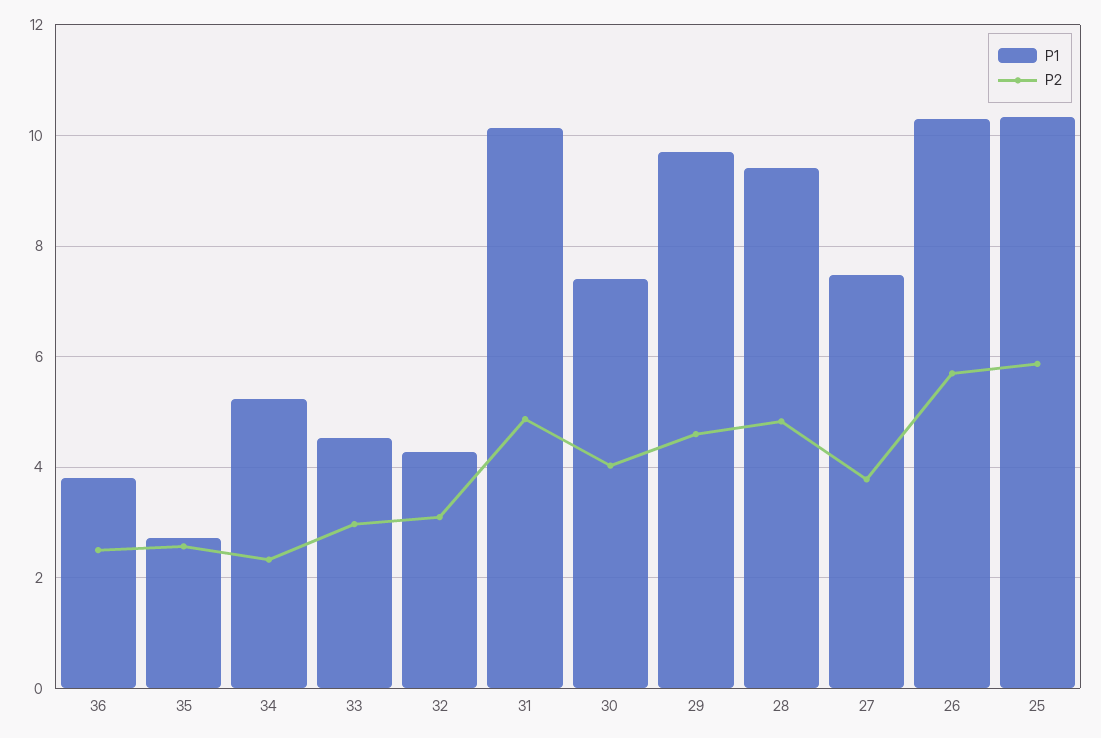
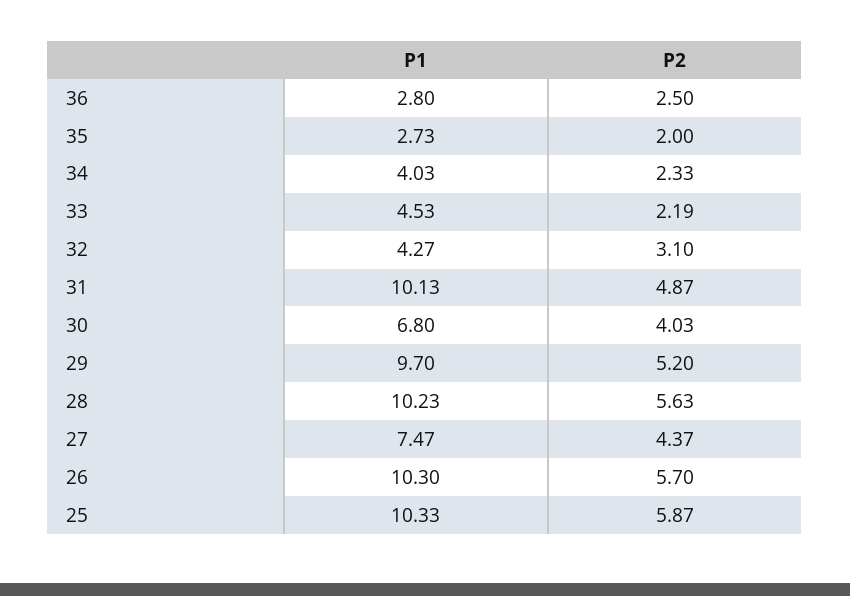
P1, 36: 3.8 -> 2.8
P2, 35: 2.6 -> 2
P1, 34: 5.2 -> 4.03
P2, 33: 3 -> 2.19
P1, 30: 7.4 -> 6.8
P2, 29: 4.6 -> 5.2
P1, 28: 9.4 -> 10.23
P2, 28: 4.8 -> 5.63
P2, 27: 3.8 -> 4.37

